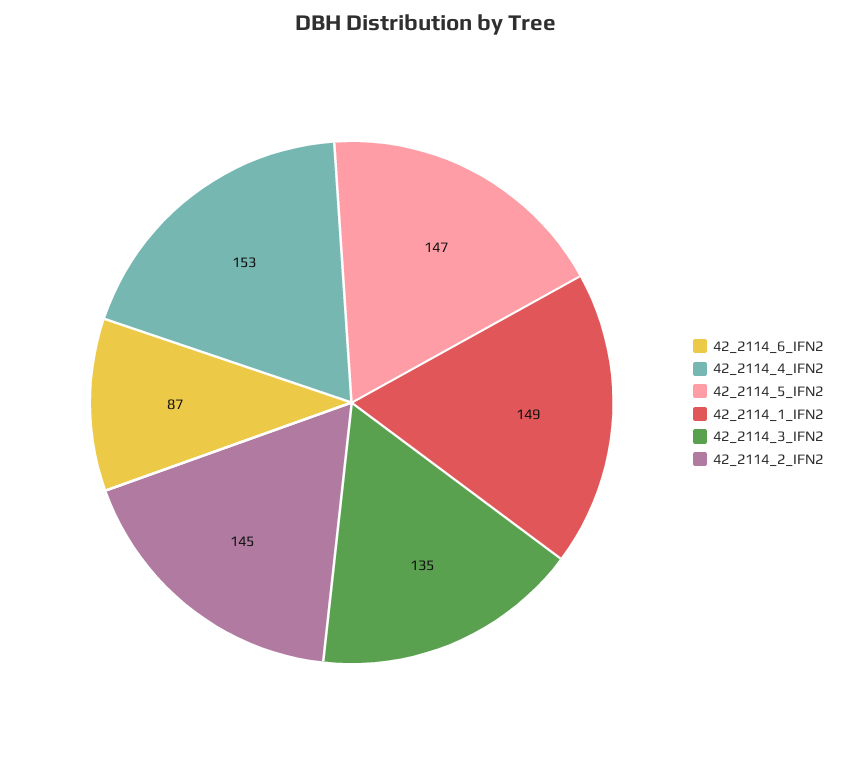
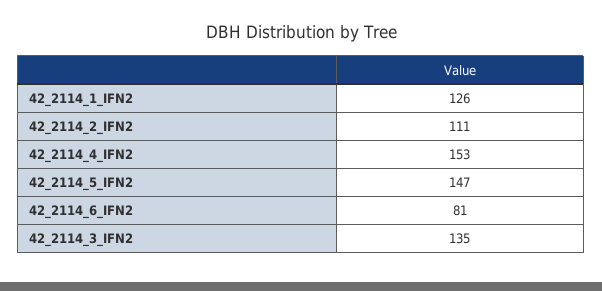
42_2114_6_IFN2: 87 -> 81
42_2114_1_IFN2: 149 -> 126
42_2114_2_IFN2: 145 -> 111

